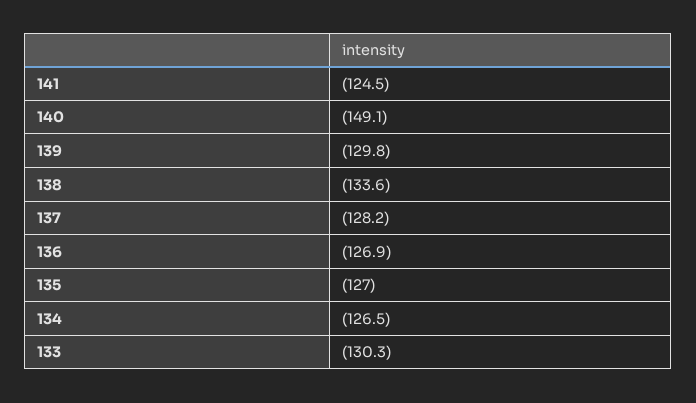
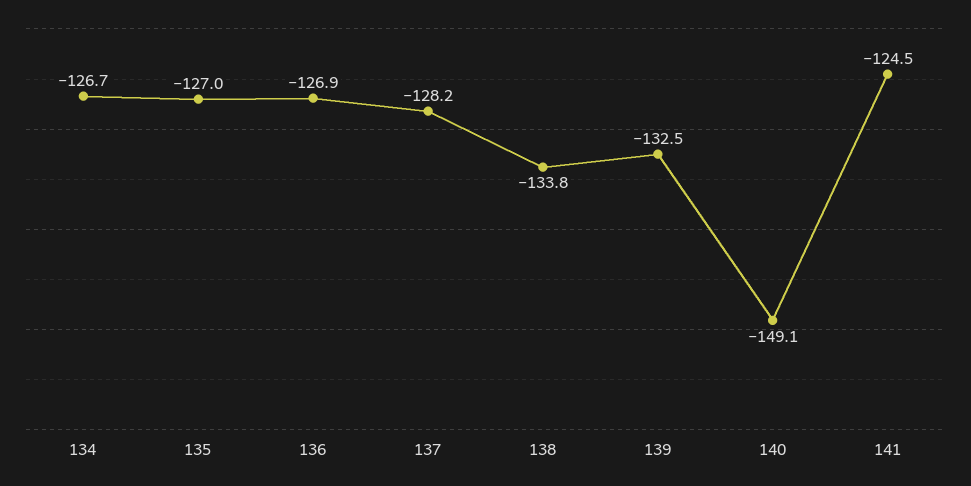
139: -129.8 -> -132.5
138: -133.6 -> -133.8
134: -126.5 -> -126.7
133: -130.3 -> none

